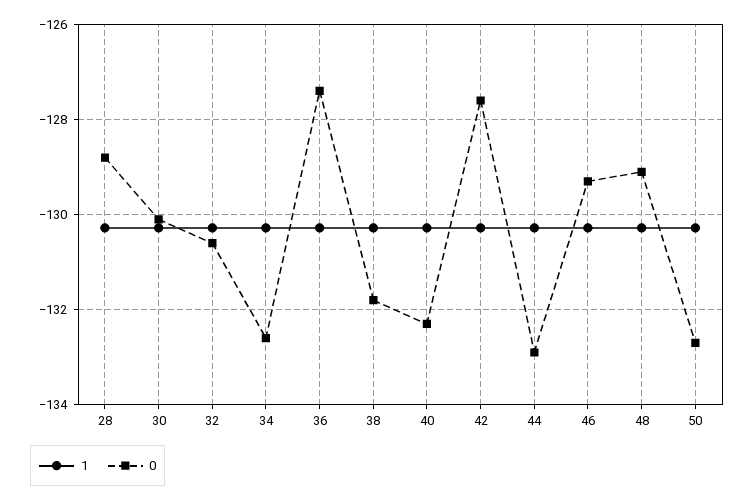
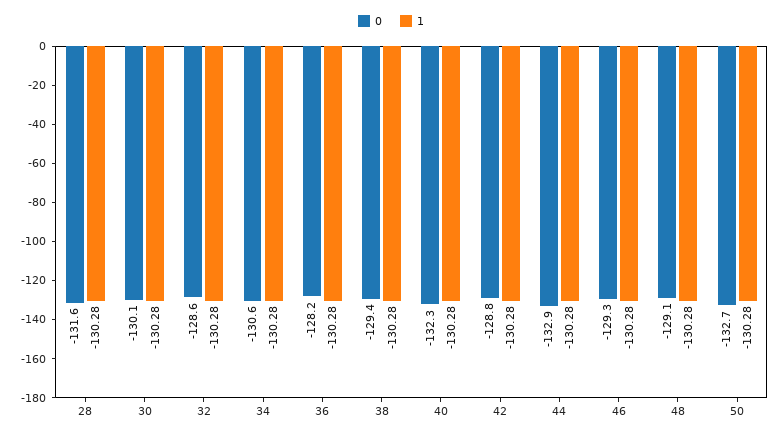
0, 28: -128.8 -> -131.6
0, 32: -130.6 -> -128.6
0, 34: -132.6 -> -130.6
0, 36: -127.4 -> -128.2
0, 38: -131.8 -> -129.4
0, 42: -127.6 -> -128.8

